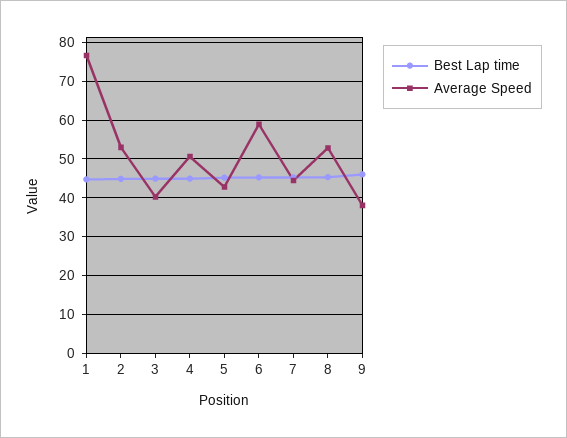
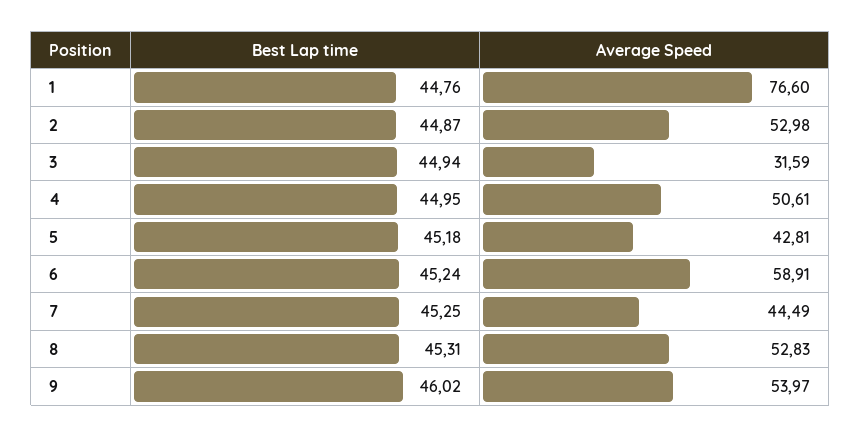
Average Speed, 3: 40 -> 31.59
Average Speed, 9: 38 -> 53.97

